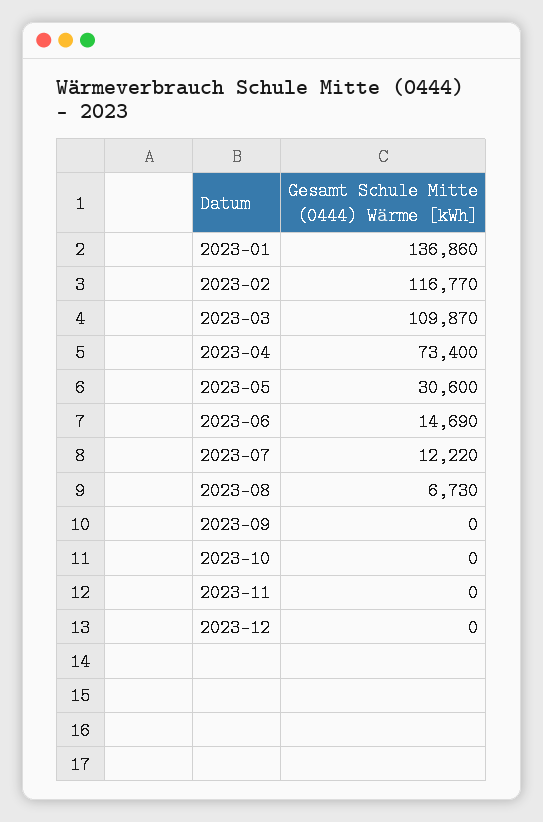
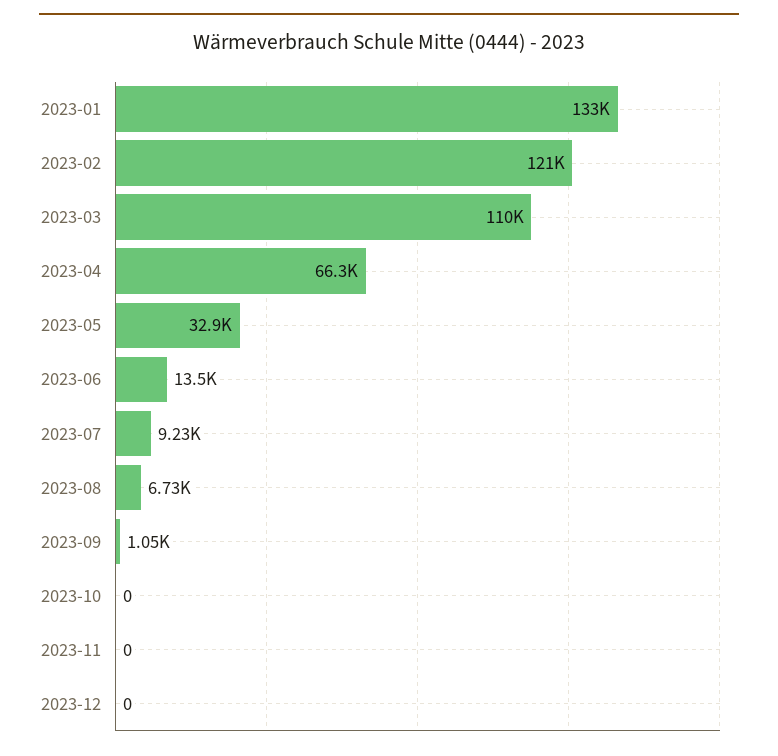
2023-01: 136860 -> 133000
2023-02: 116770 -> 121000
2023-04: 73400 -> 66300
2023-05: 30600 -> 32900
2023-06: 14690 -> 13500
2023-07: 12220 -> 9230
2023-09: 0 -> 1050

